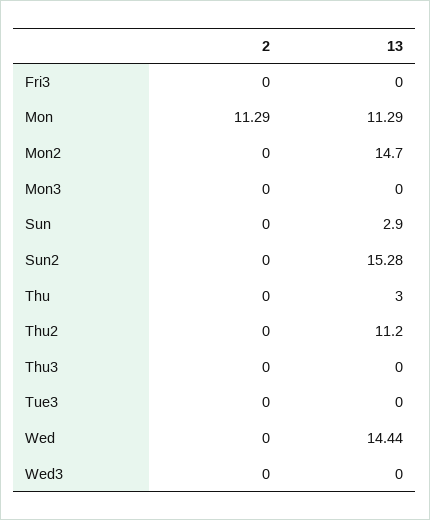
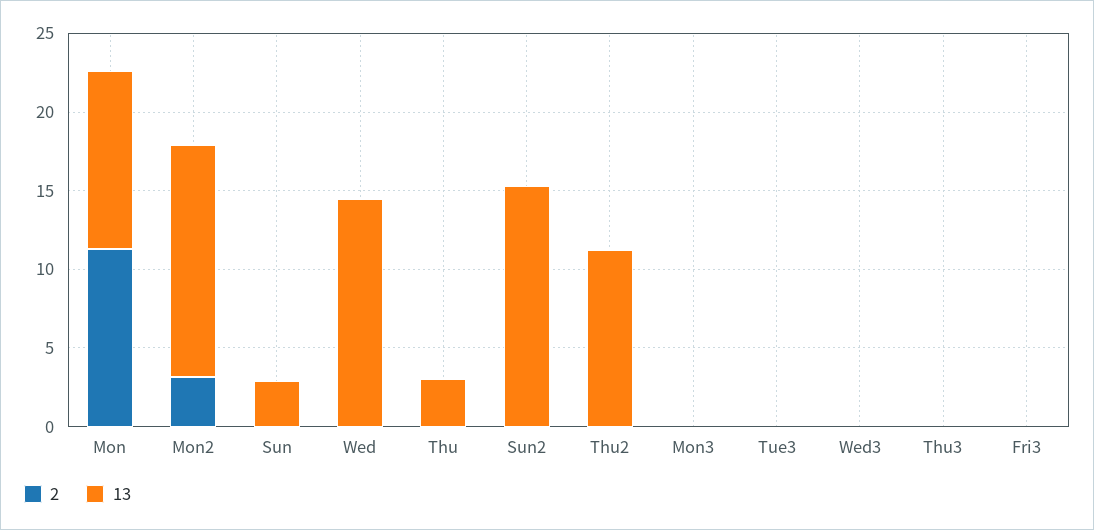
2, Mon2: 0 -> 3

